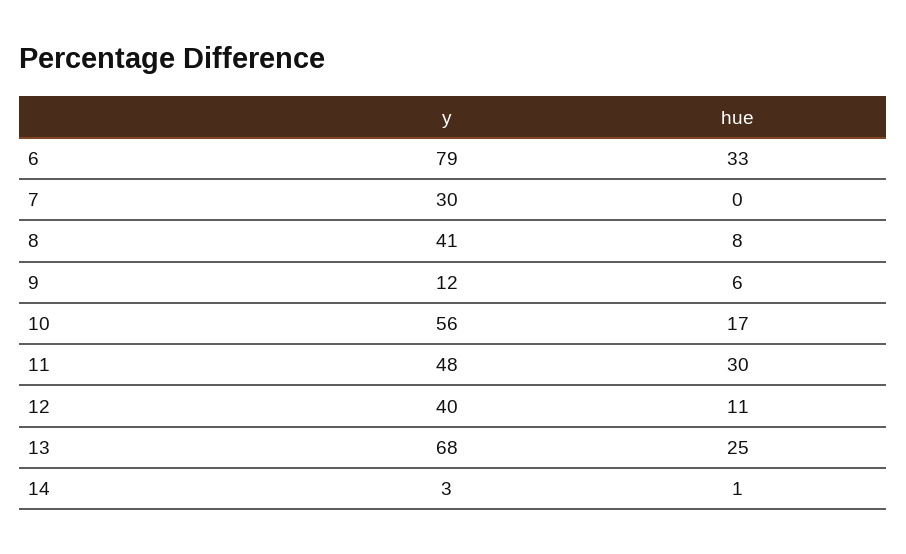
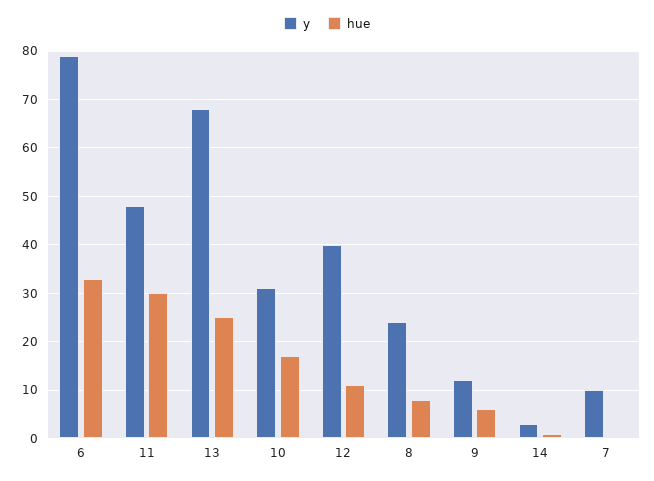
y, 7: 30 -> 10
y, 8: 41 -> 25
y, 10: 56 -> 30

